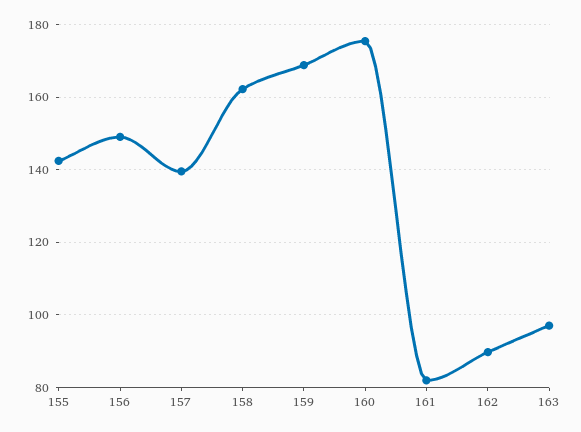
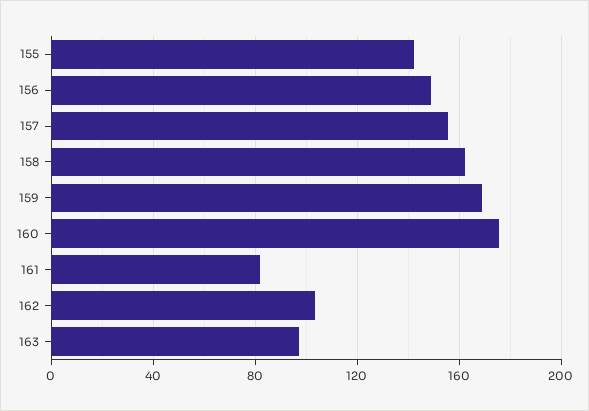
157: 140 -> 155
162: 90 -> 105

